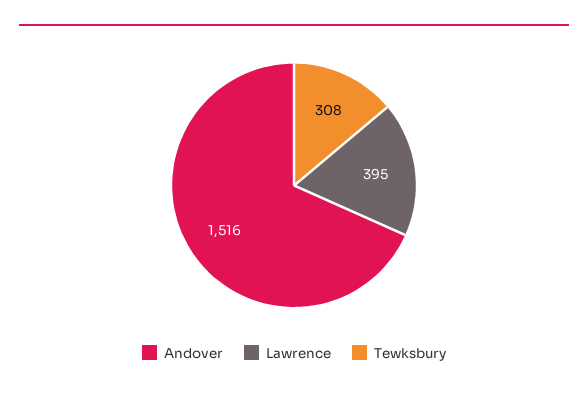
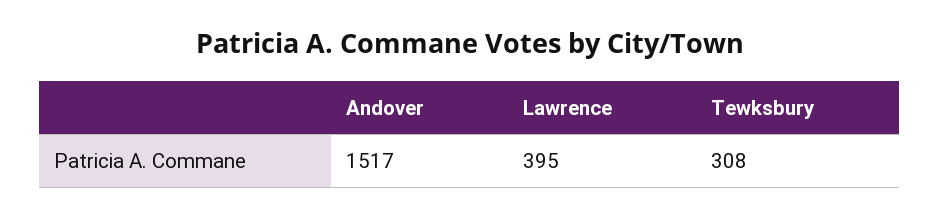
Andover: 1516 -> 1517

